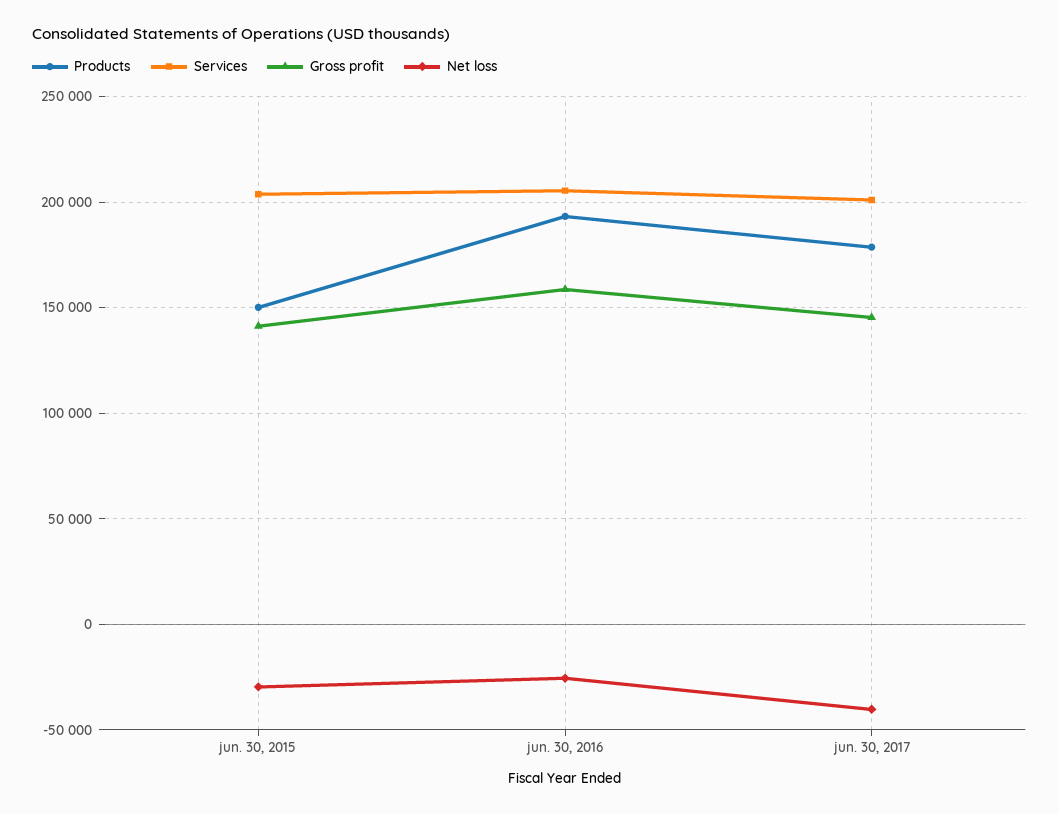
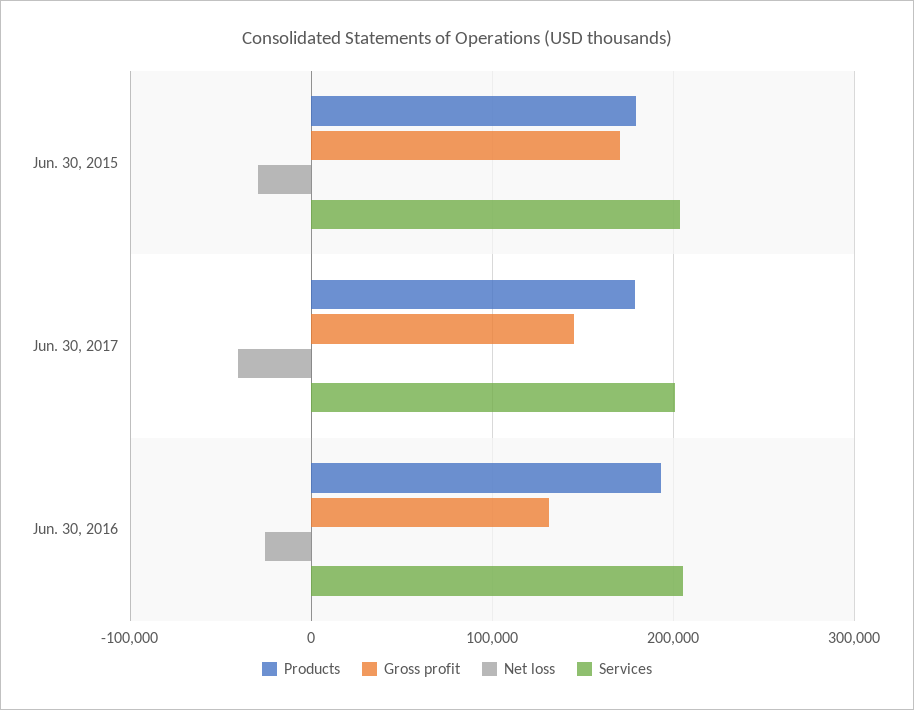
Products, jun. 30, 2015: 150000 -> 180000
Gross profit, jun. 30, 2015: 140000 -> 170000
Gross profit, jun. 30, 2016: 160000 -> 130000

